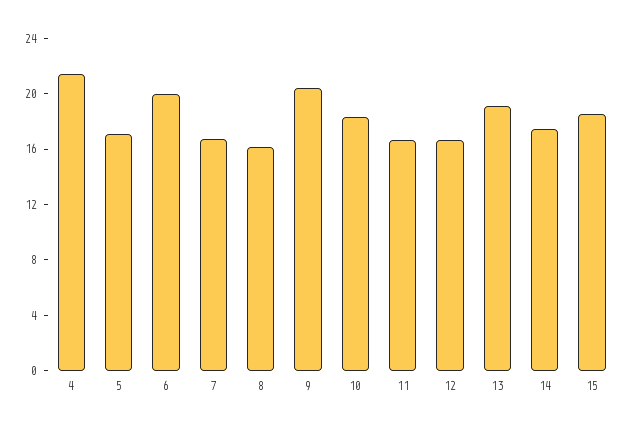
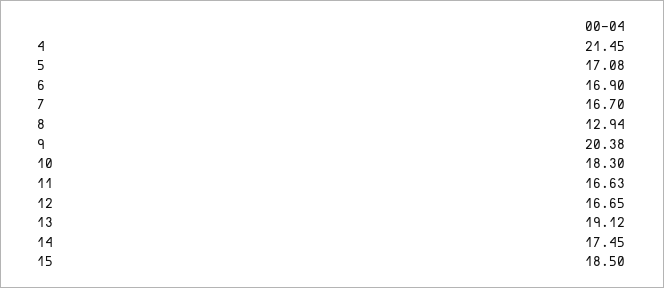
6: 20 -> 16.9
8: 16 -> 12.94

